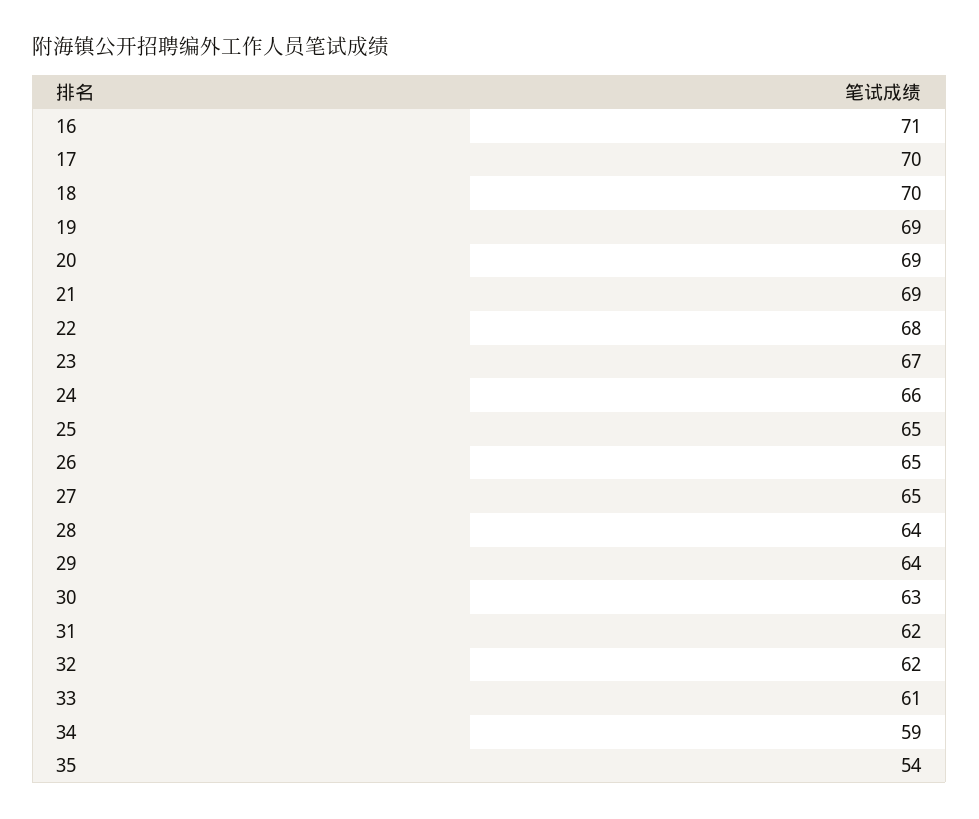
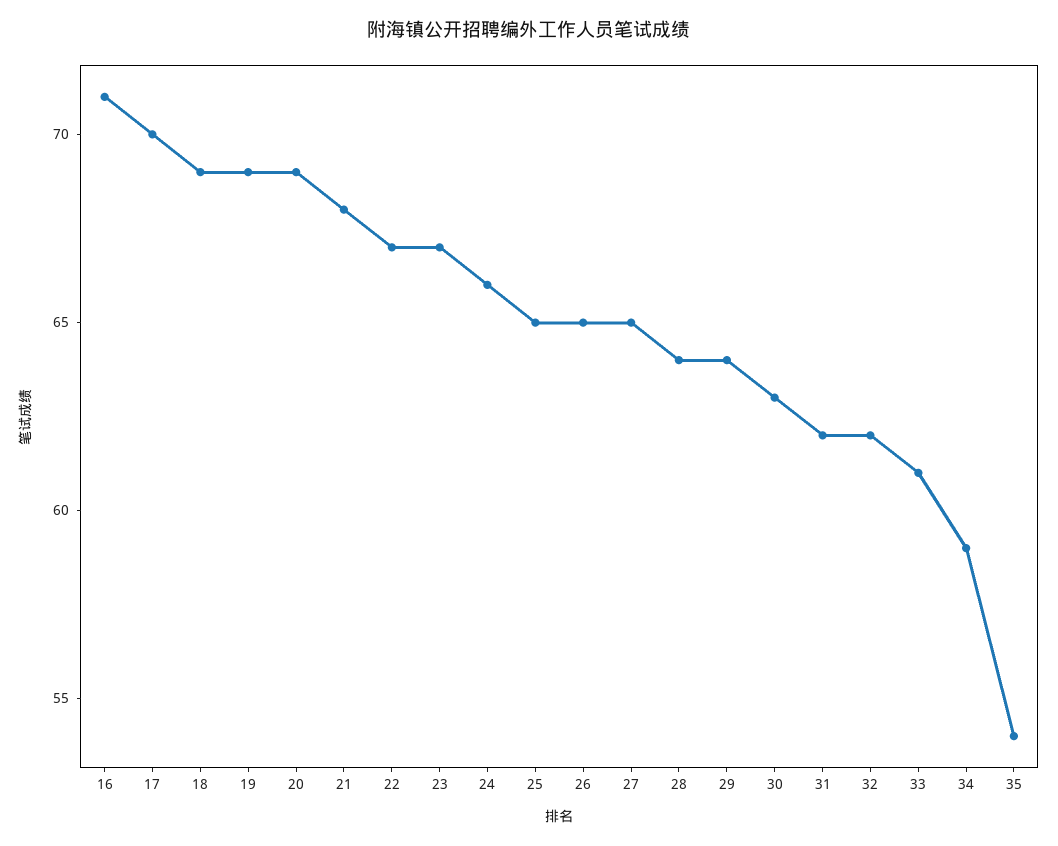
18: 70 -> 69
21: 69 -> 68
22: 68 -> 67

